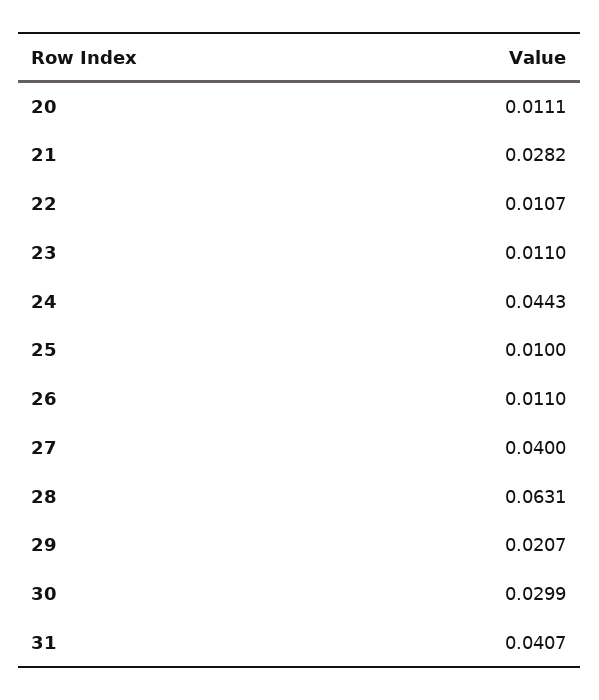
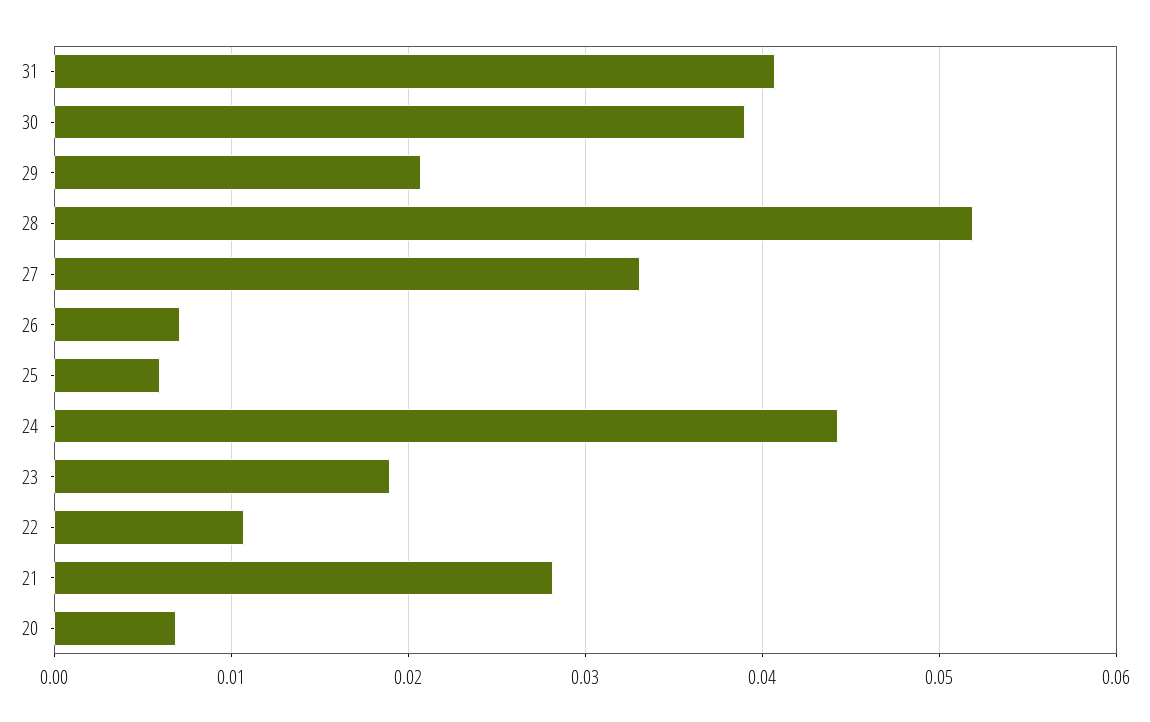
20: 0.0111 -> 0.007
23: 0.011 -> 0.019
25: 0.01 -> 0.006
26: 0.011 -> 0.007
27: 0.04 -> 0.033
28: 0.0631 -> 0.052
30: 0.0299 -> 0.039

